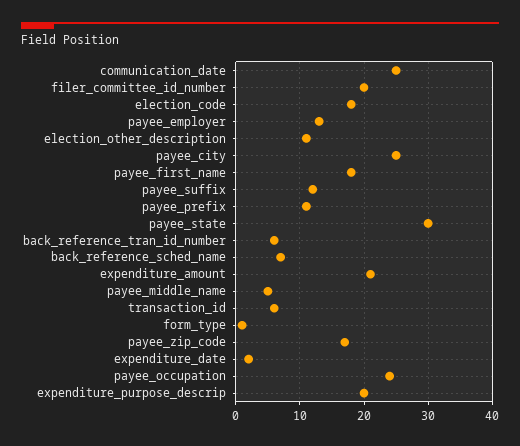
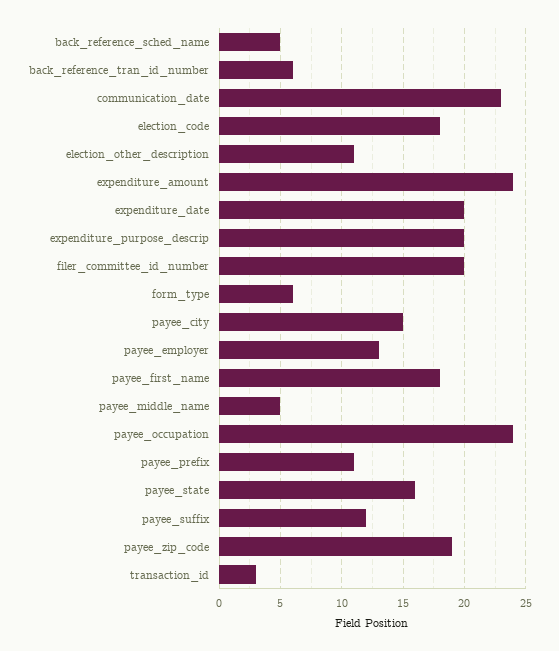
communication_date: 25 -> 23
payee_city: 25 -> 15
payee_state: 30 -> 16
back_reference_sched_name: 7 -> 5
expenditure_amount: 21 -> 24
transaction_id: 6 -> 3
form_type: 1 -> 6
payee_zip_code: 17 -> 19
expenditure_date: 2 -> 20

